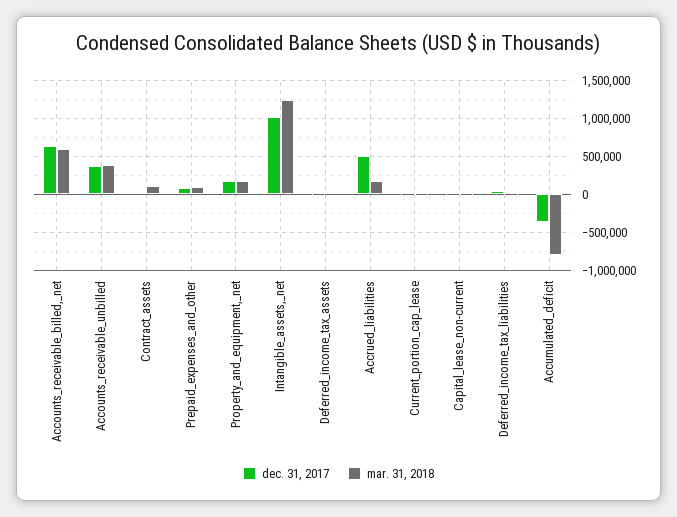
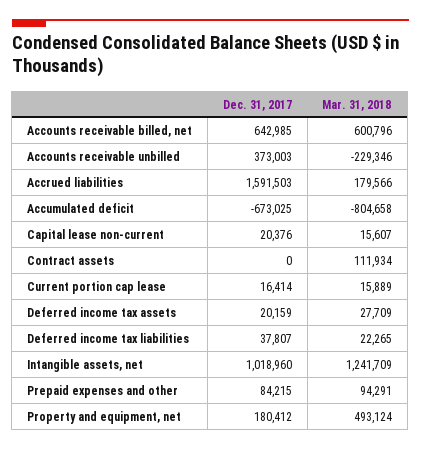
mar. 31, 2018, Accounts_receivable_unbilled: 400000 -> -229346
mar. 31, 2018, Property_and_equipment,_net: 200000 -> 493124
dec. 31, 2017, Accrued_liabilities: 500000 -> 1591503
dec. 31, 2017, Accumulated_deficit: -400000 -> -673025

